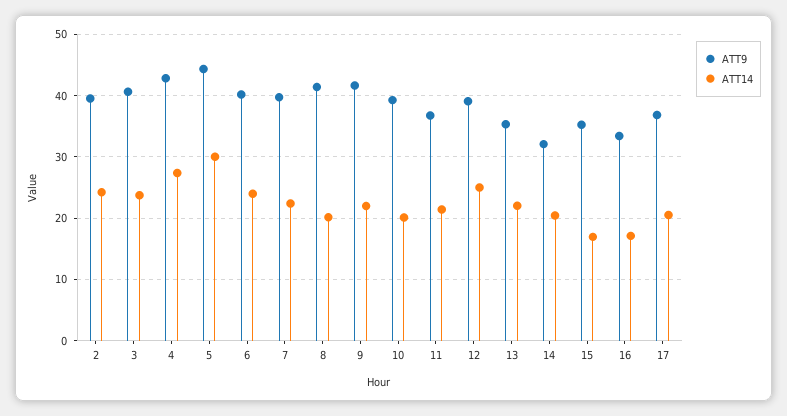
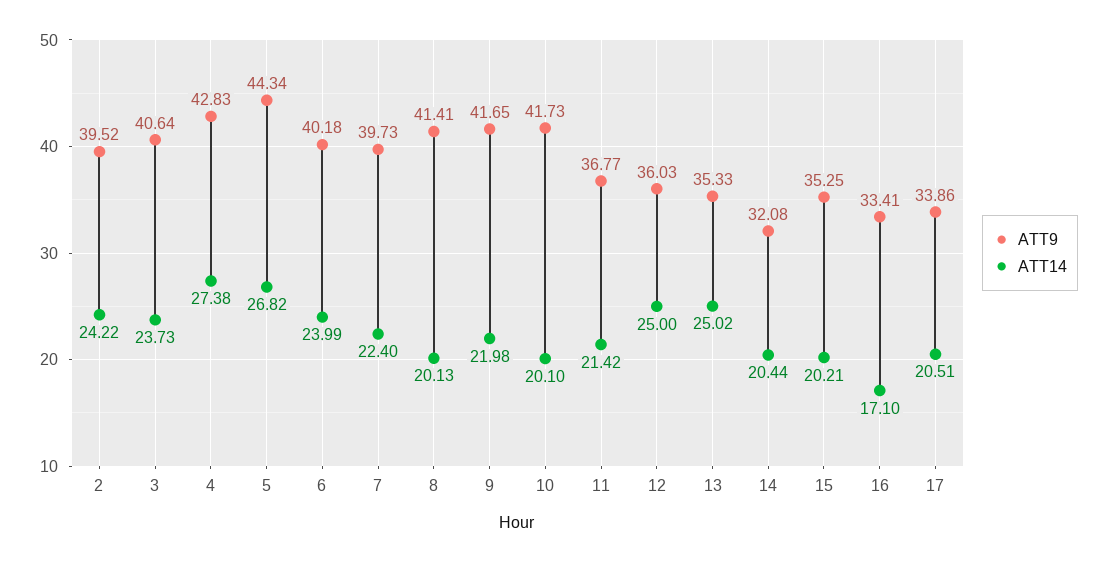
ATT14, 5: 30 -> 26.82
ATT9, 10: 39 -> 41.73
ATT9, 12: 39 -> 36.03
ATT14, 13: 22 -> 25.02
ATT14, 15: 17 -> 20.21
ATT9, 17: 37 -> 33.86

